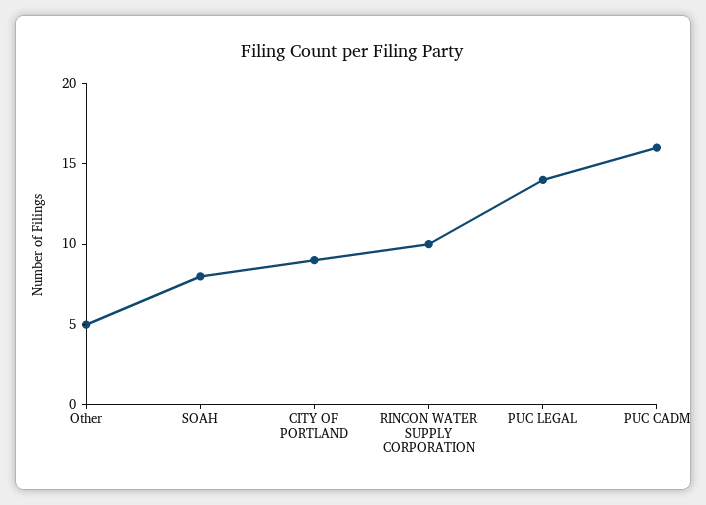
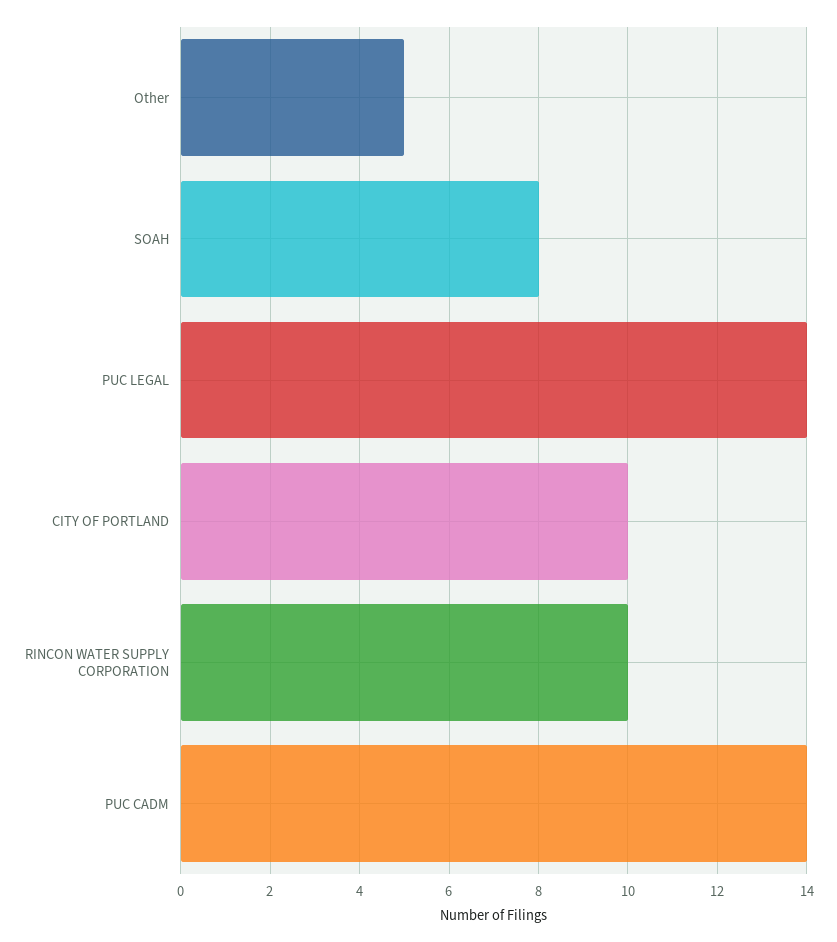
CITY OF PORTLAND: 9 -> 10
PUC CADM: 16 -> 14

